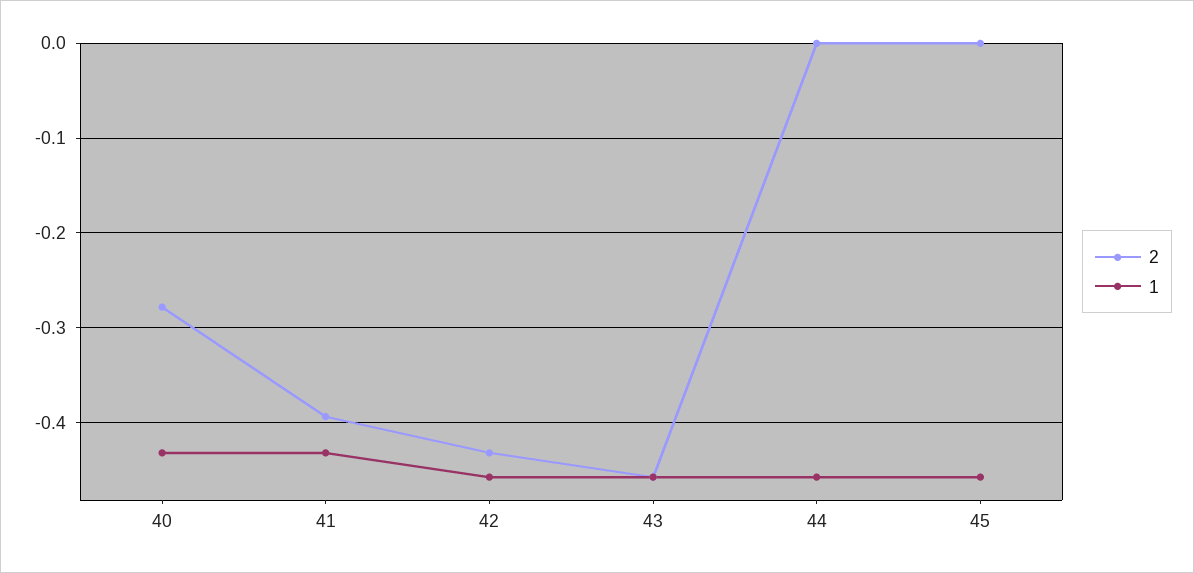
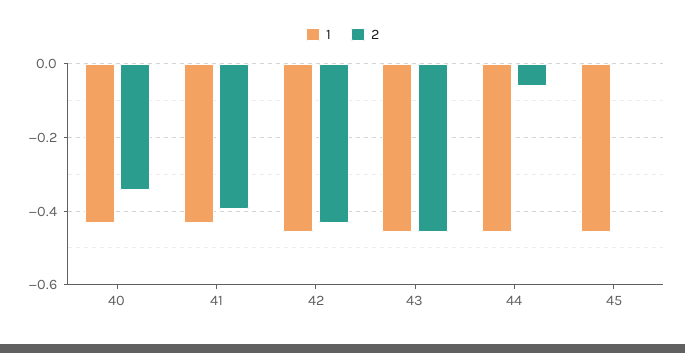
2, 40: -0.28 -> -0.34
2, 44: 0 -> -0.06

